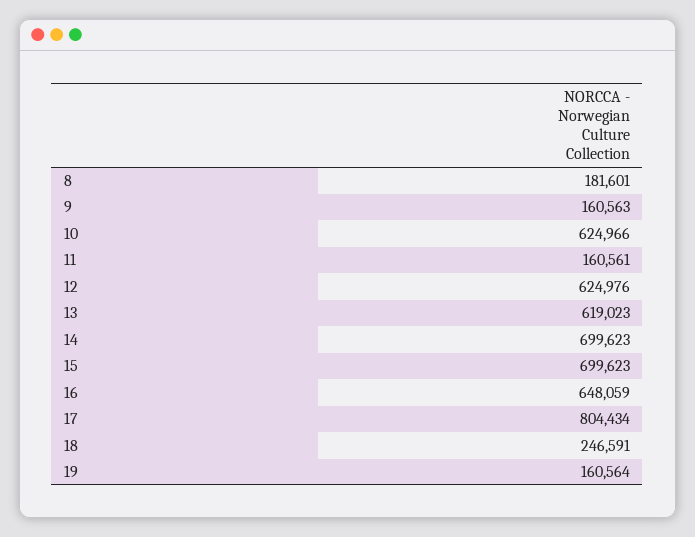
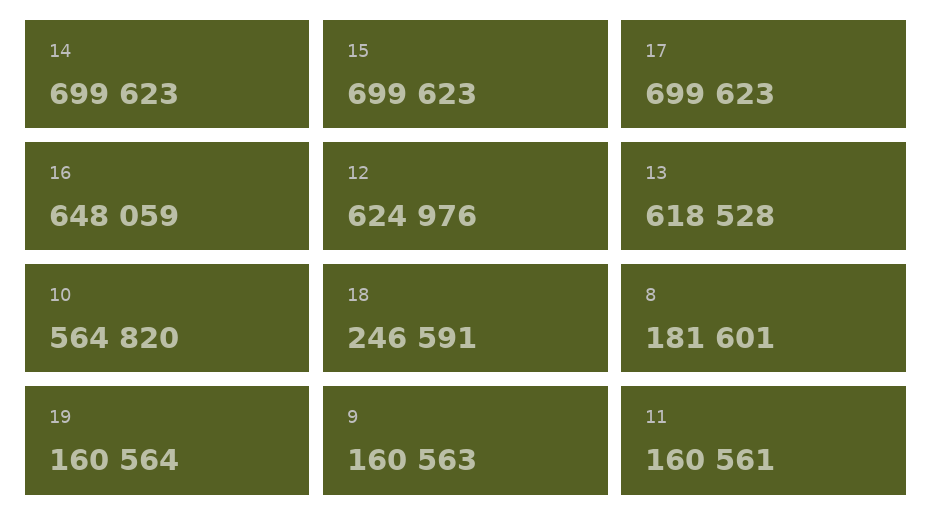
10: 624966 -> 564820
13: 619023 -> 618528
17: 804434 -> 699623

